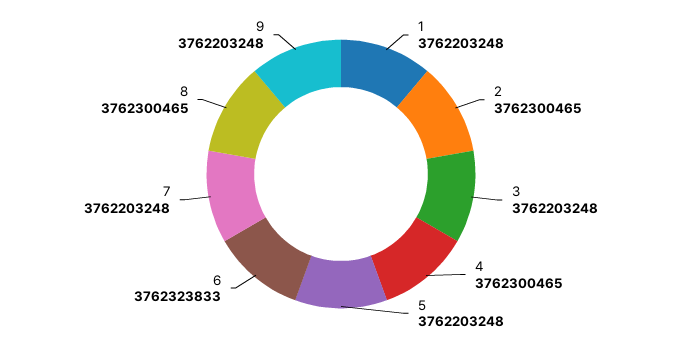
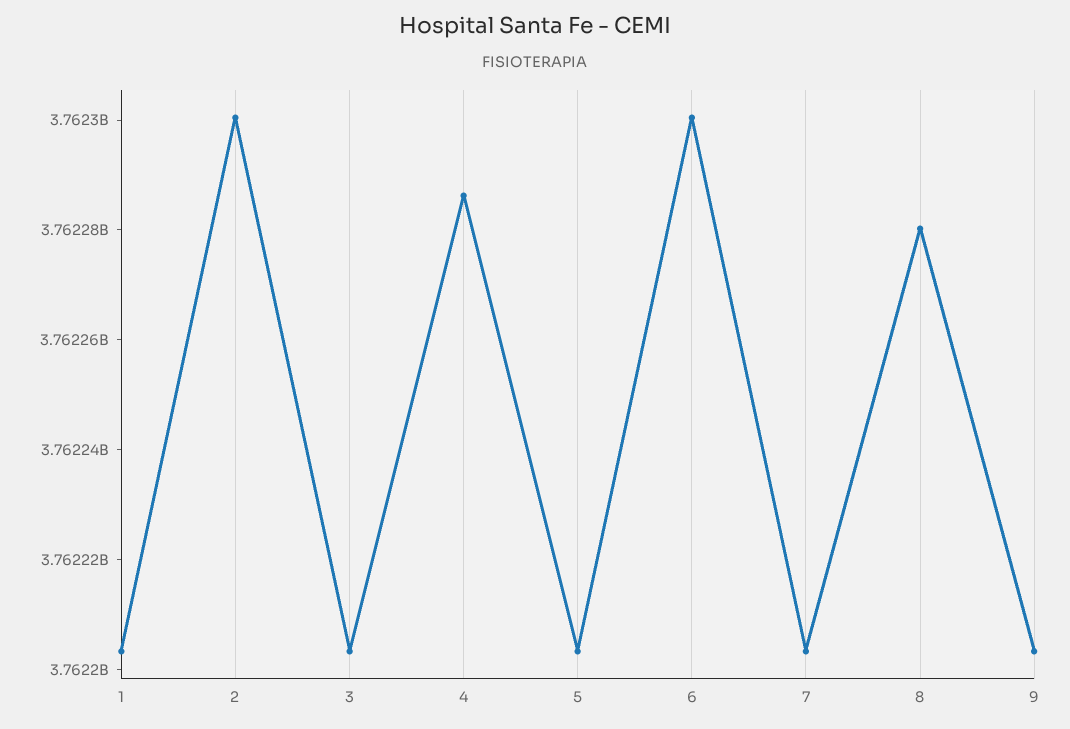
4: 3762300465 -> 3762285000
6: 3762323833 -> 3762300000
8: 3762300465 -> 3762280000

